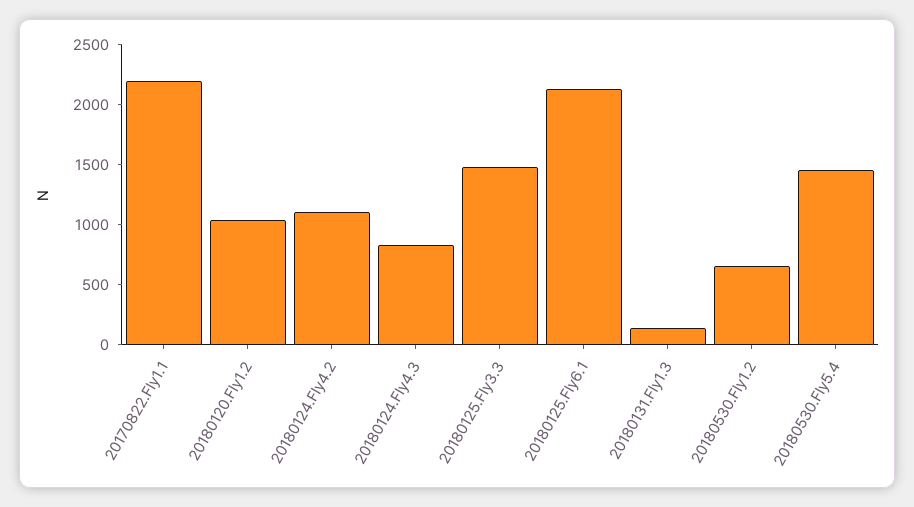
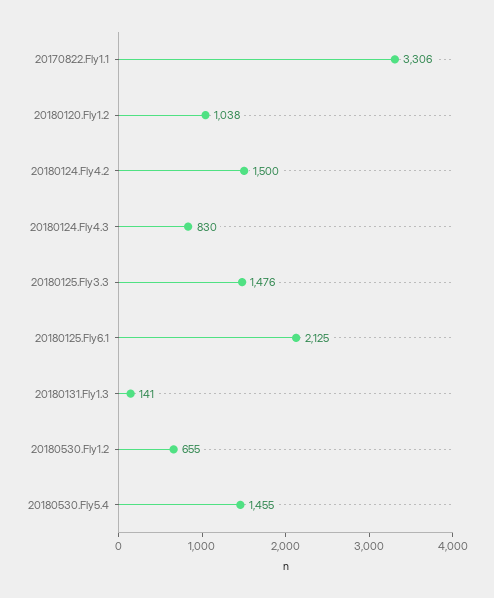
20170822.Fly1.1: 2200 -> 3306
20180124.Fly4.2: 1100 -> 1500

